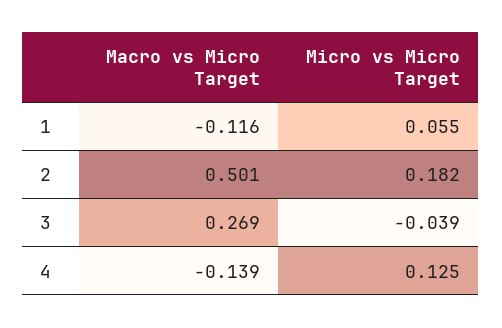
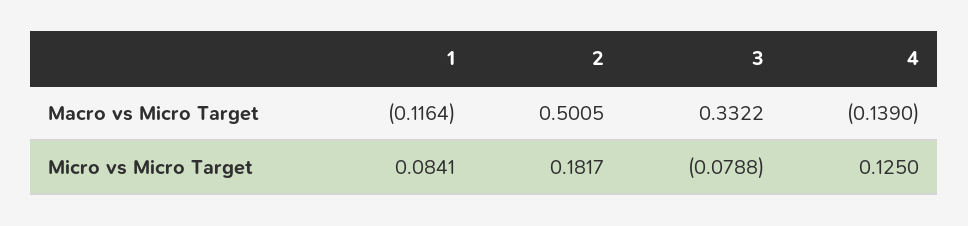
Micro vs Micro Target, 1: 0.055 -> 0.0841
Macro vs Micro Target, 3: 0.269 -> 0.3322
Micro vs Micro Target, 3: -0.039 -> -0.0788

